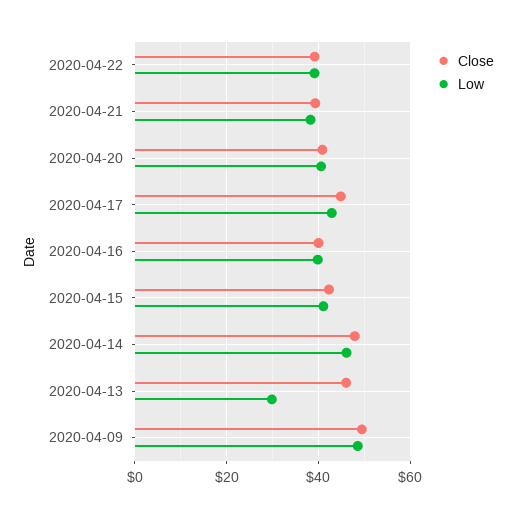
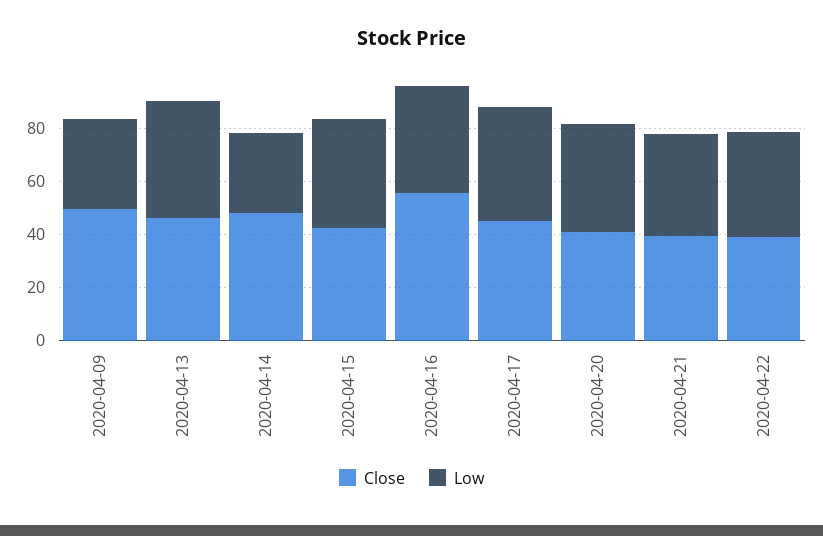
Close, 2020-04-16: 40 -> 55
Low, 2020-04-14: 46 -> 30
Low, 2020-04-13: 30 -> 45
Low, 2020-04-09: 48 -> 35

